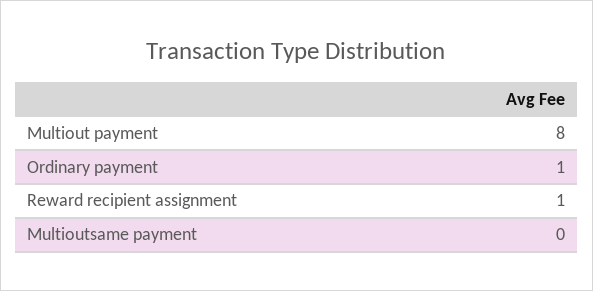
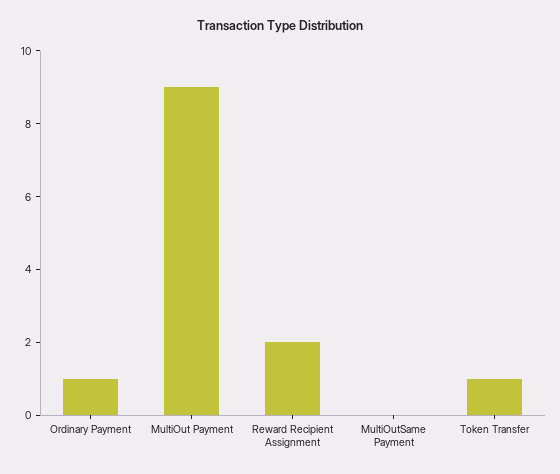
Multiout payment: 8 -> 9
Reward recipient assignment: 1 -> 2
Token Transfer: none -> 1

